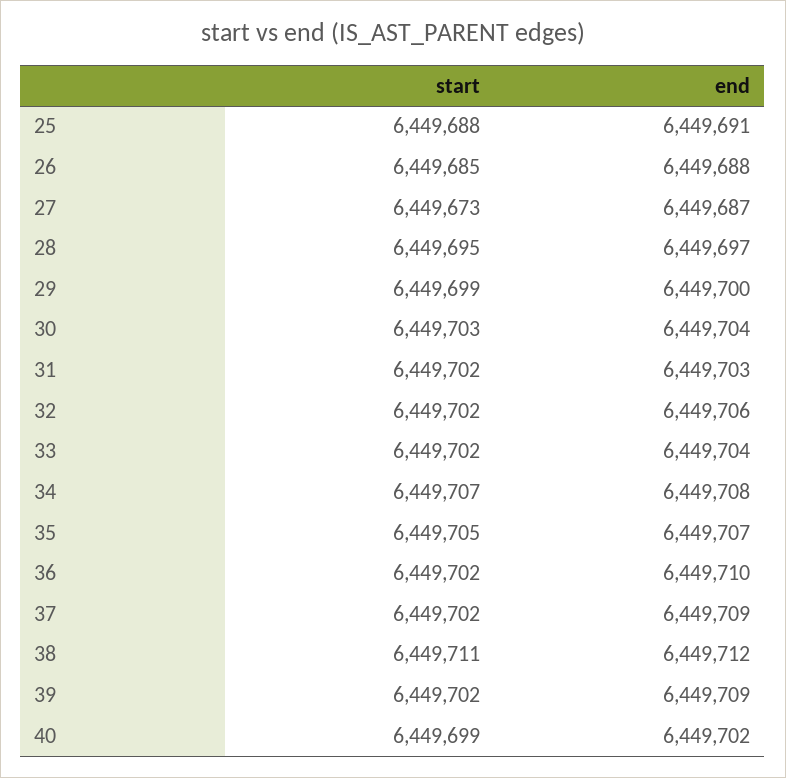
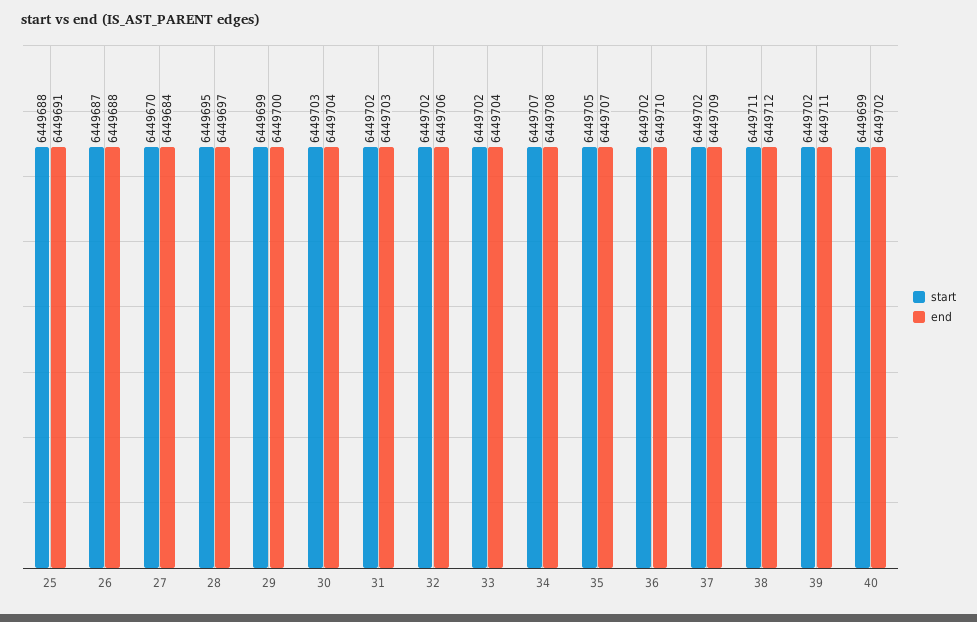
start, 26: 6449685 -> 6449687
start, 27: 6449673 -> 6449670
end, 27: 6449687 -> 6449684
end, 39: 6449709 -> 6449711

